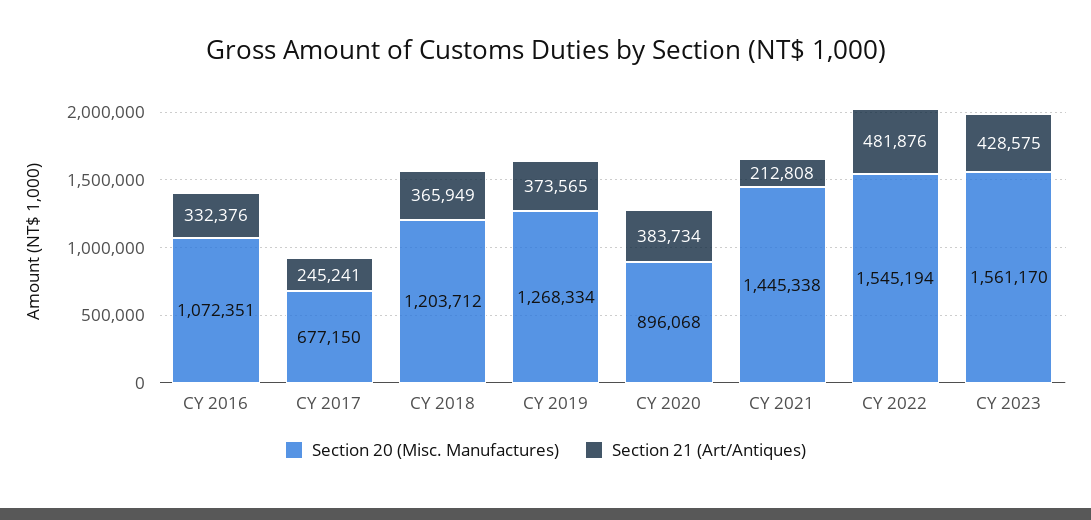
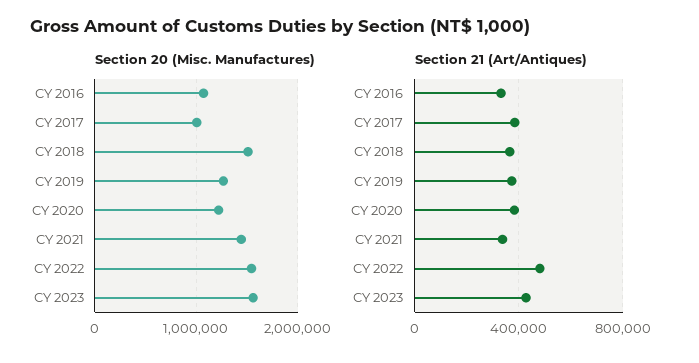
Section 20 (Misc. Manufactures), CY 2017: 677150 -> 1000000
Section 21 (Art/Antiques), CY 2017: 245241 -> 400000
Section 20 (Misc. Manufactures), CY 2018: 1203712 -> 1500000
Section 20 (Misc. Manufactures), CY 2020: 896068 -> 1200000
Section 21 (Art/Antiques), CY 2021: 212808 -> 350000

